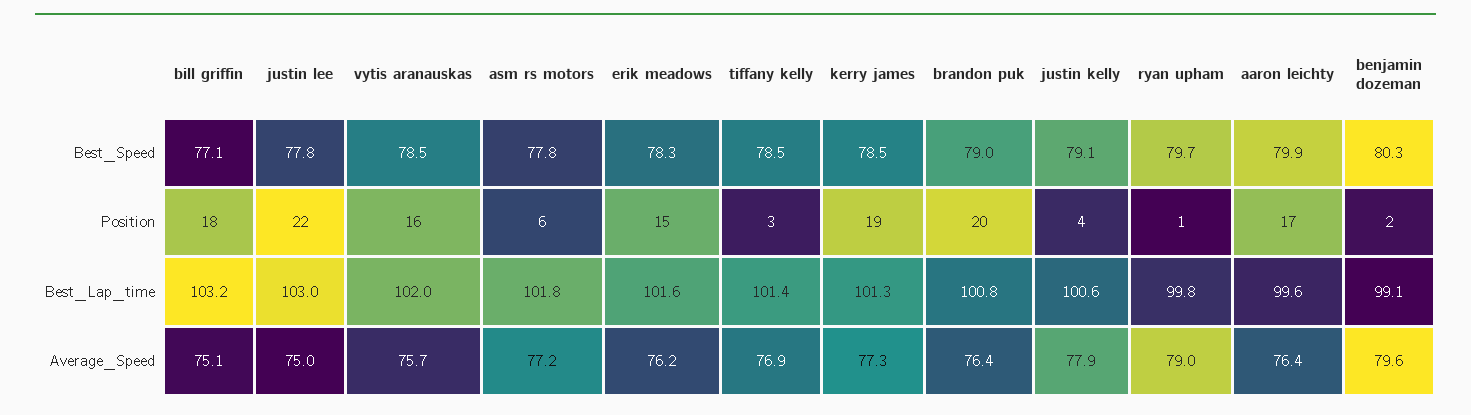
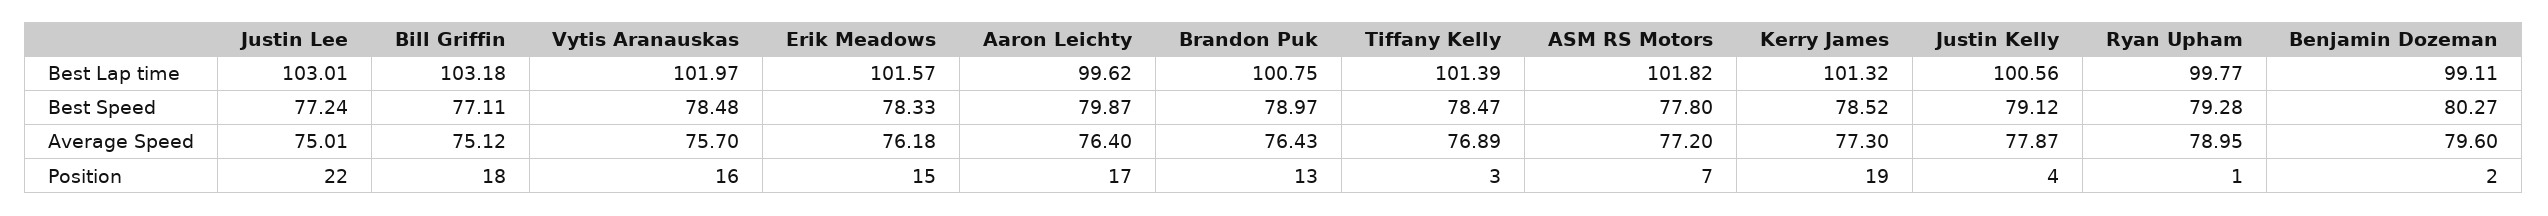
justin lee, Best_Speed: 77.8 -> 77.24
ryan upham, Best_Speed: 79.7 -> 79.28
asm rs motors, Position: 6 -> 7
brandon puk, Position: 20 -> 13

